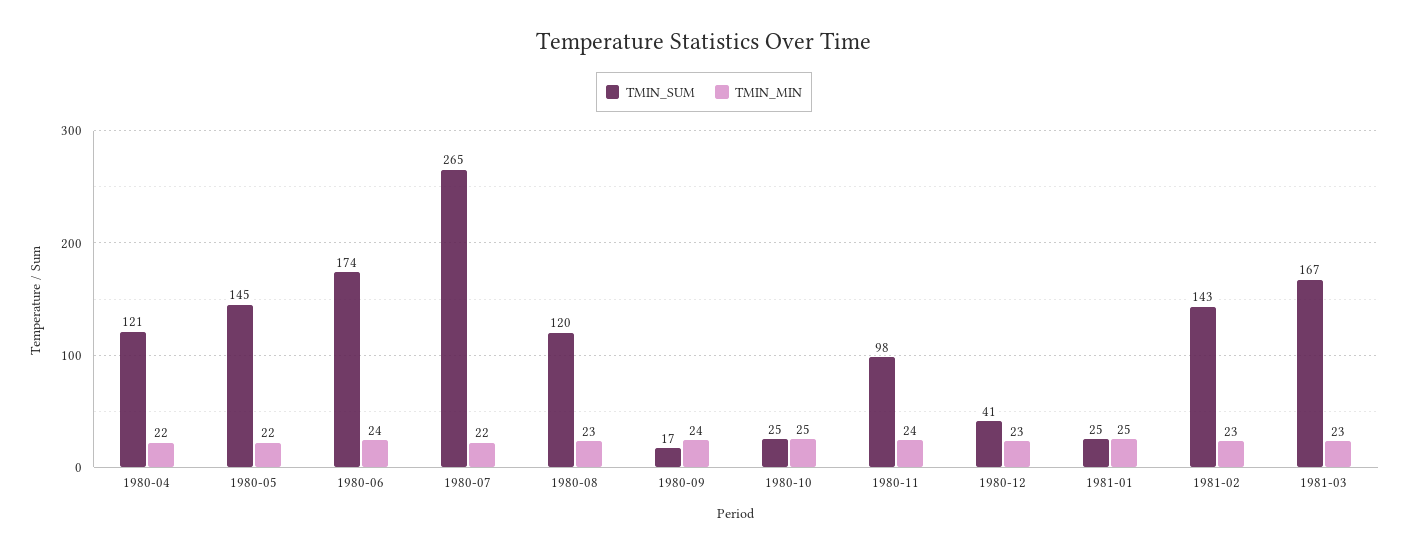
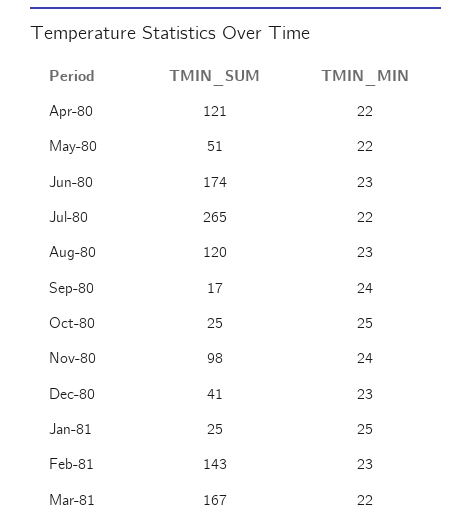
TMIN_SUM, 1980-05: 145 -> 51
TMIN_MIN, 1980-06: 24 -> 23
TMIN_MIN, 1981-03: 23 -> 22

